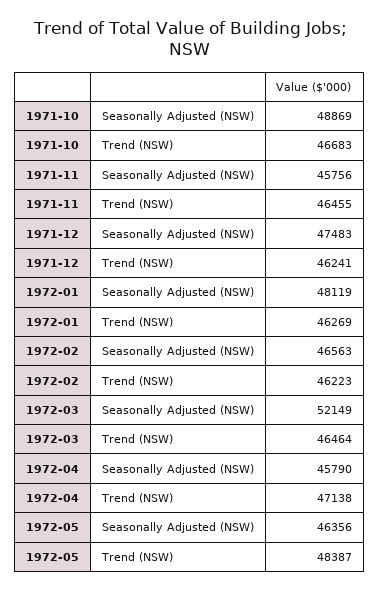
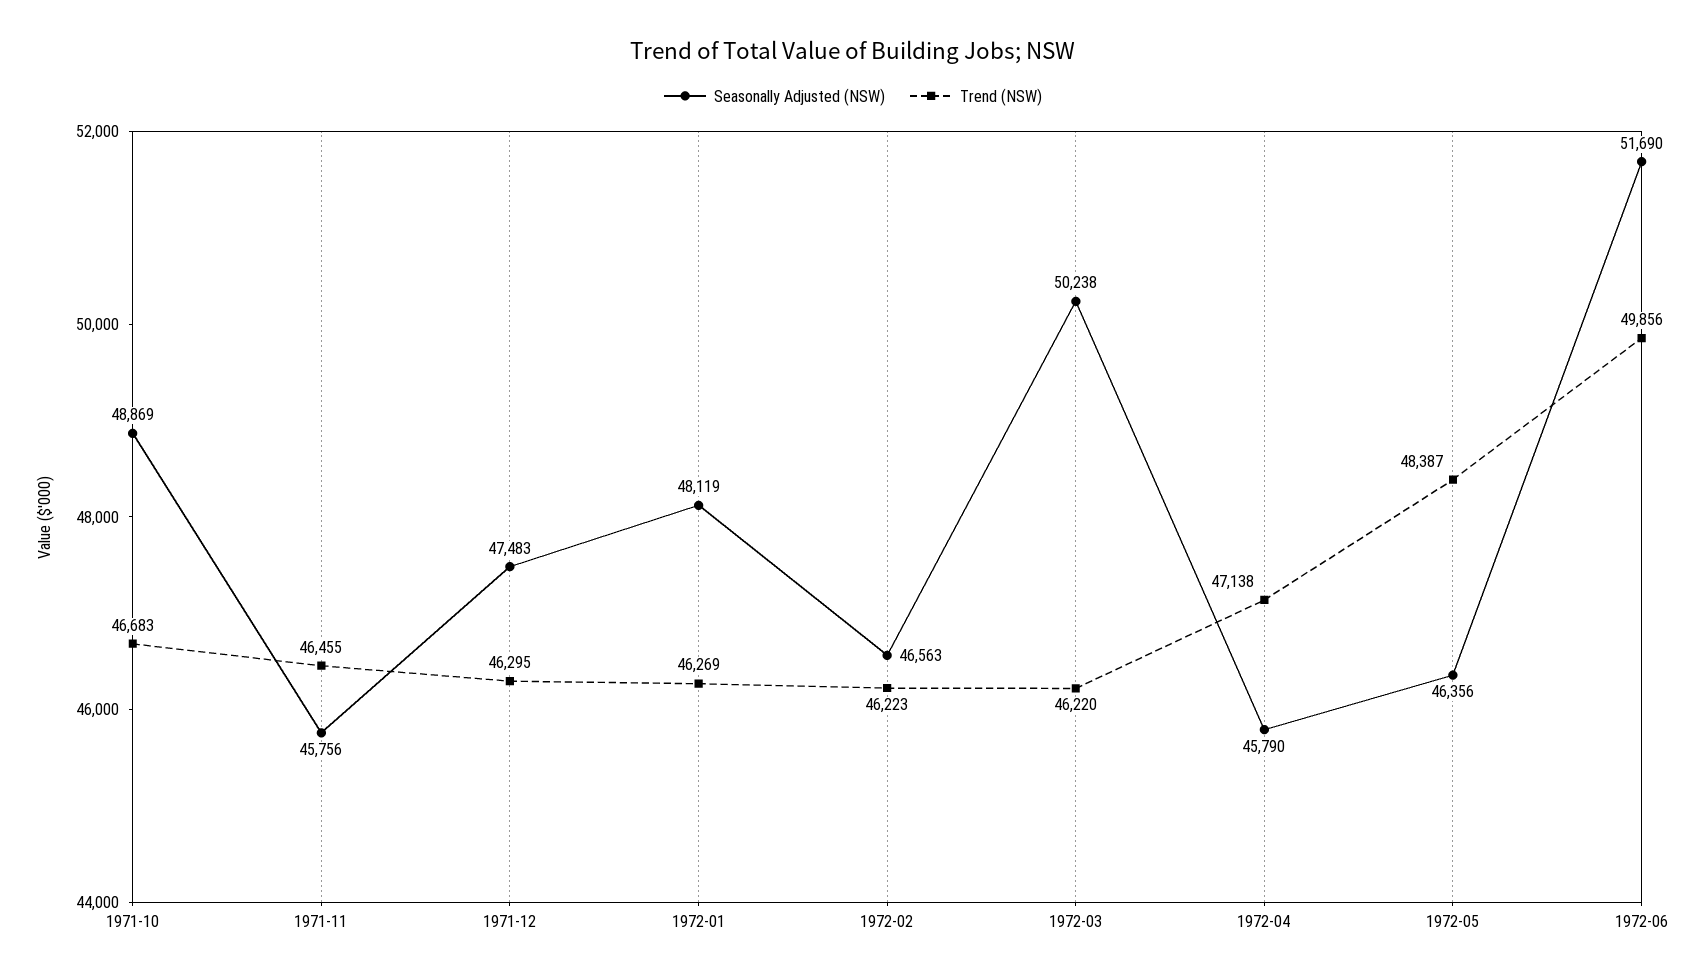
Trend (NSW), 1971-12: 46241 -> 46295
Seasonally Adjusted (NSW), 1972-03: 52149 -> 50238
Trend (NSW), 1972-03: 46464 -> 46220
Seasonally Adjusted (NSW), 1972-06: none -> 51690
Trend (NSW), 1972-06: none -> 49856

